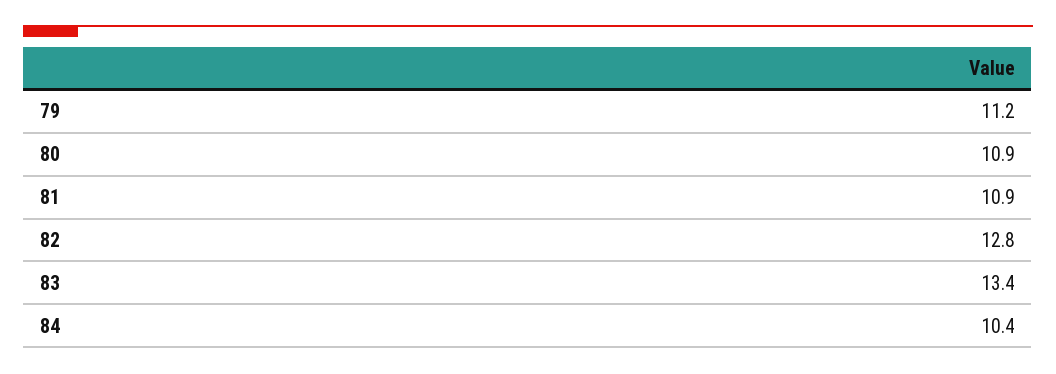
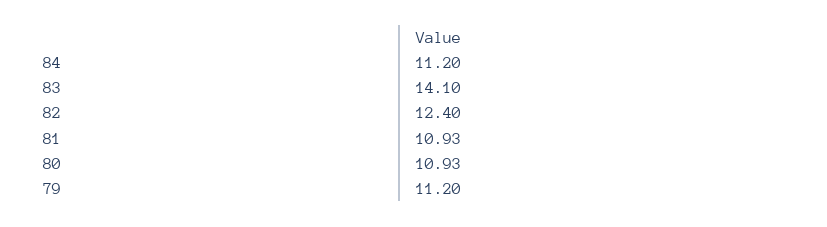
82: 12.8 -> 12.4
83: 13.4 -> 14.1
84: 10.4 -> 11.2

